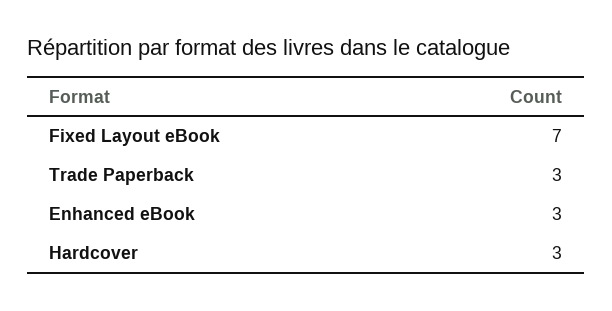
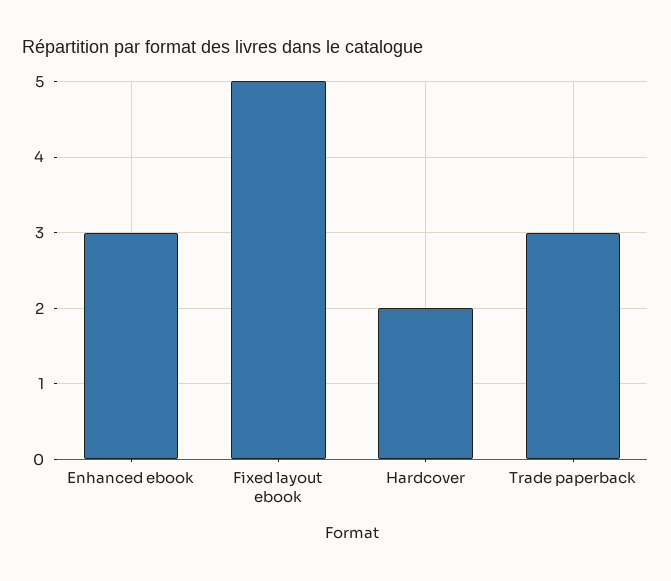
Fixed Layout eBook: 7 -> 5
Hardcover: 3 -> 2

